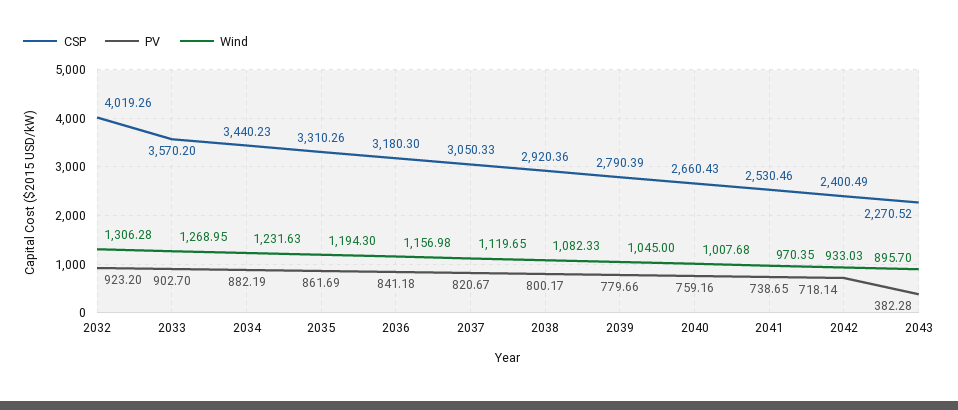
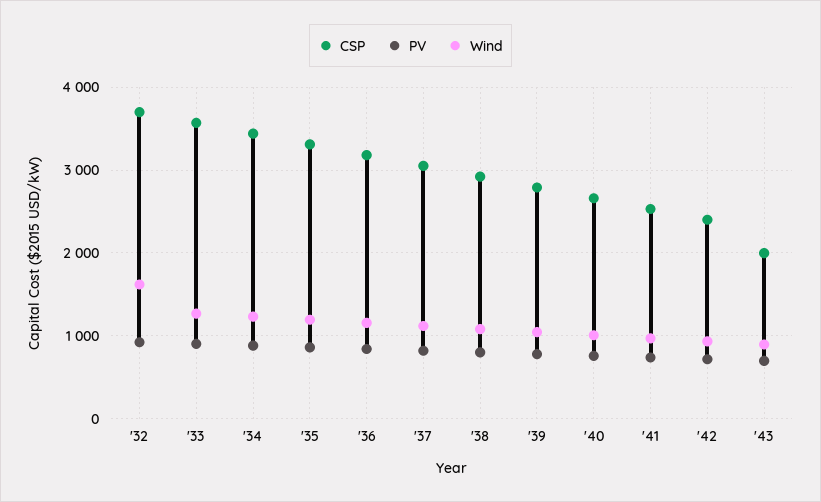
CSP, 2032: 4019.26 -> 3700
Wind, 2032: 1306.28 -> 1600
CSP, 2043: 2270.52 -> 2000
PV, 2043: 382.28 -> 700

